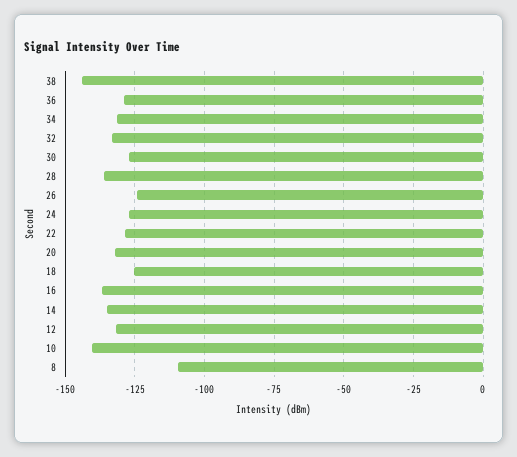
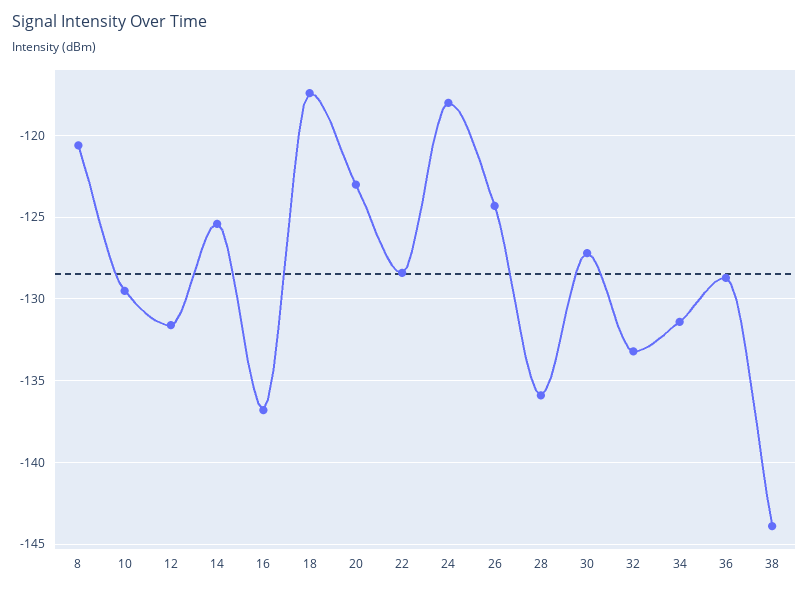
24: -127.5 -> -118
20: -132.5 -> -123
18: -125 -> -117.5
14: -135 -> -125.5
10: -140 -> -129.5
8: -110 -> -120.5

